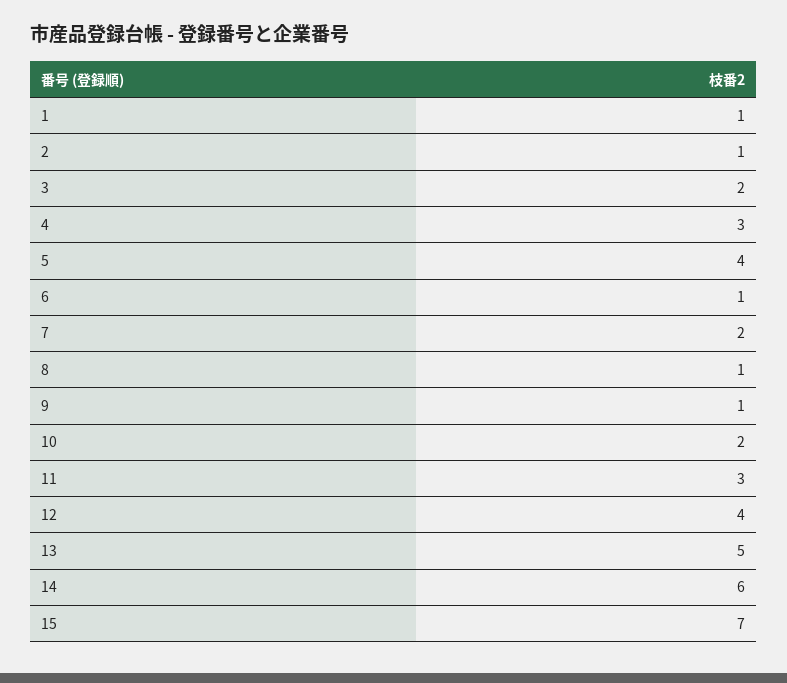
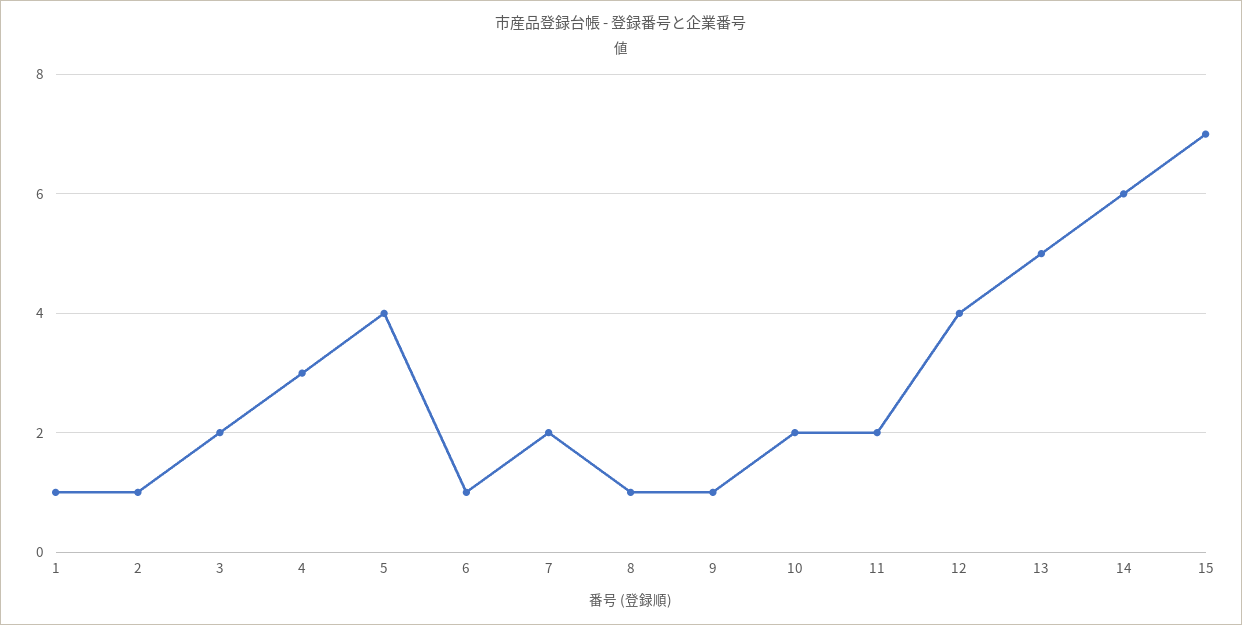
11: 3 -> 2

